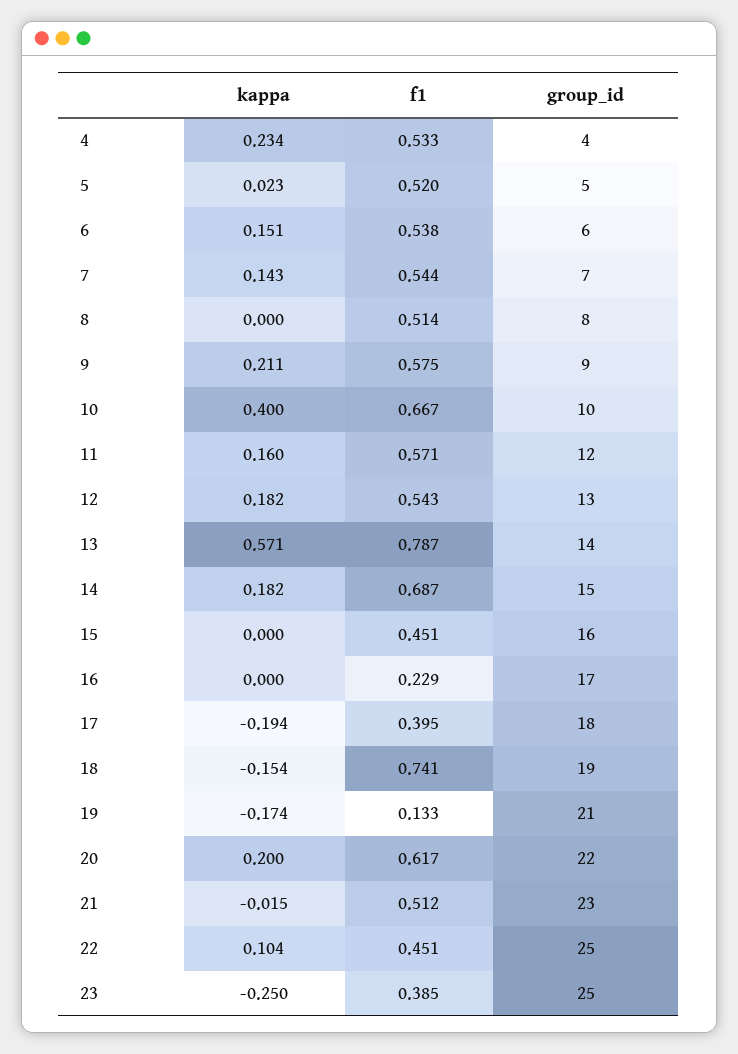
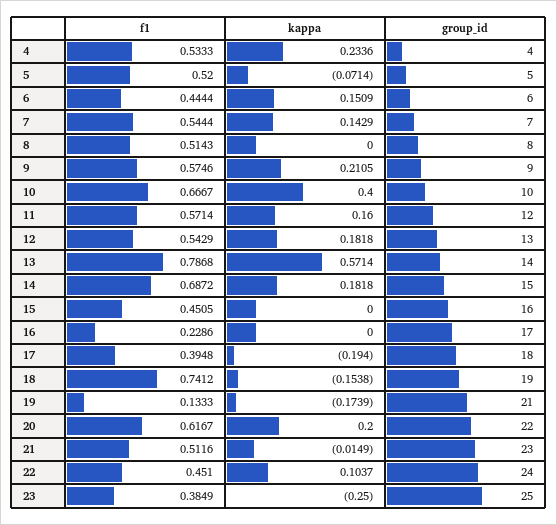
kappa, 5: 0.023 -> -0.0714
f1, 6: 0.538 -> 0.4444
group_id, 22: 25 -> 24

